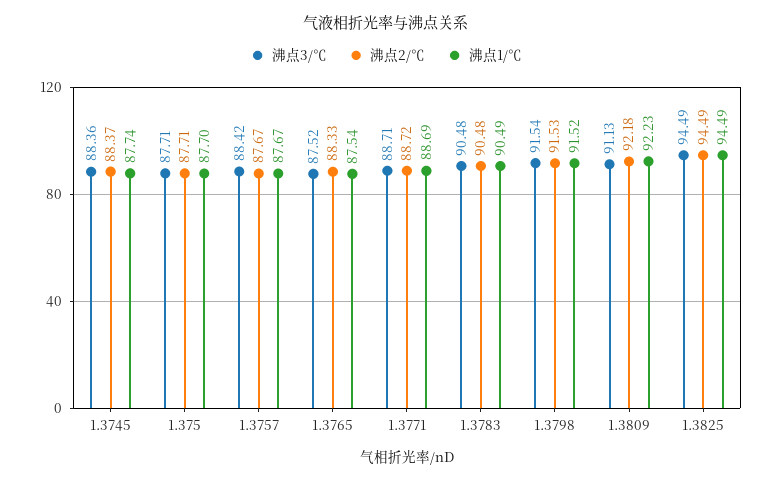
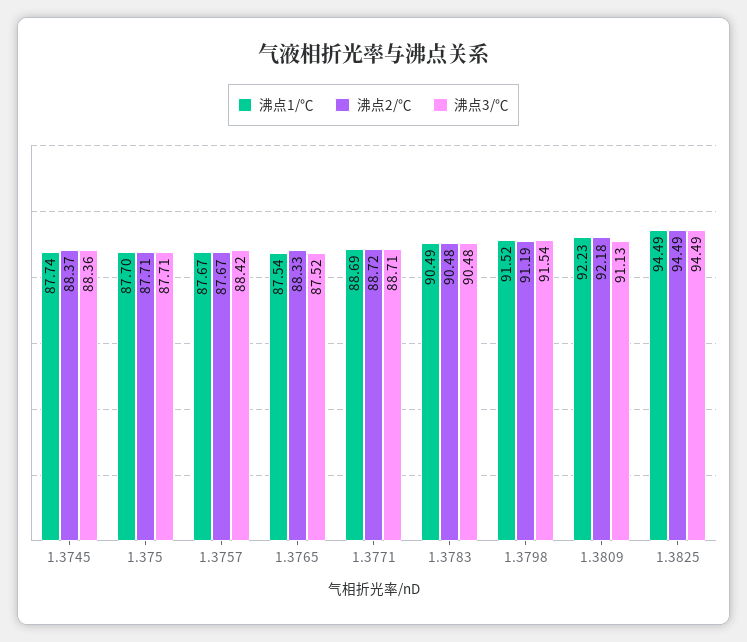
沸点2/℃, 1.3798: 91.53 -> 91.19

